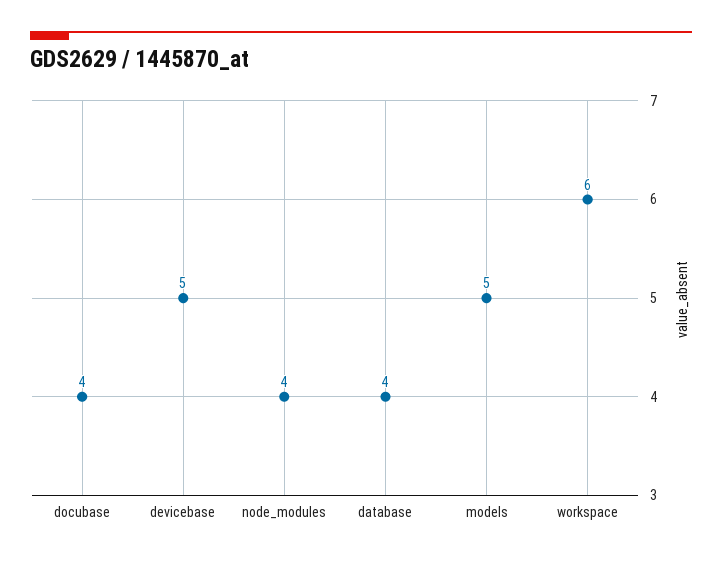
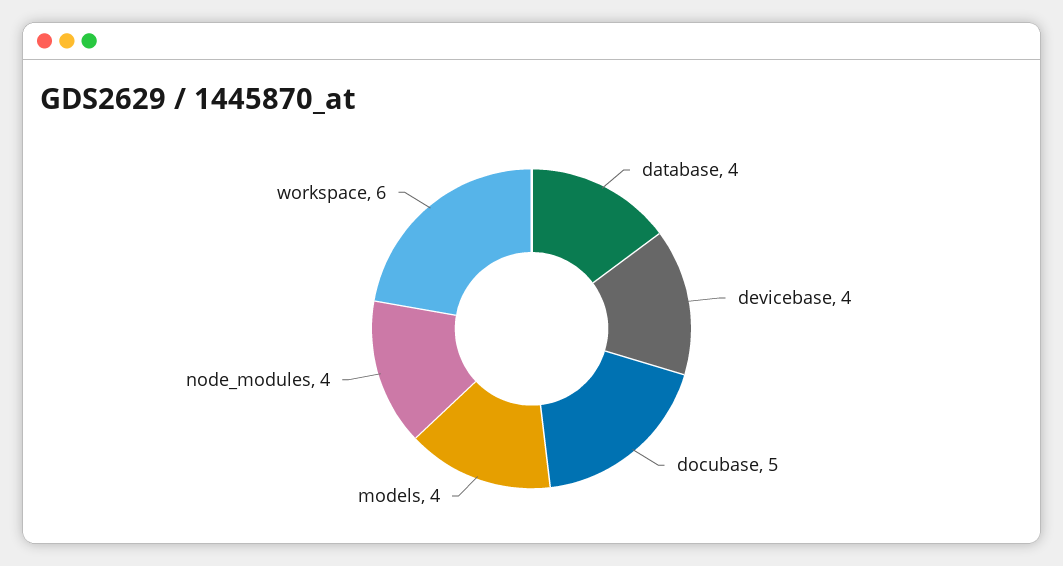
docubase: 4 -> 5
devicebase: 5 -> 4
models: 5 -> 4

